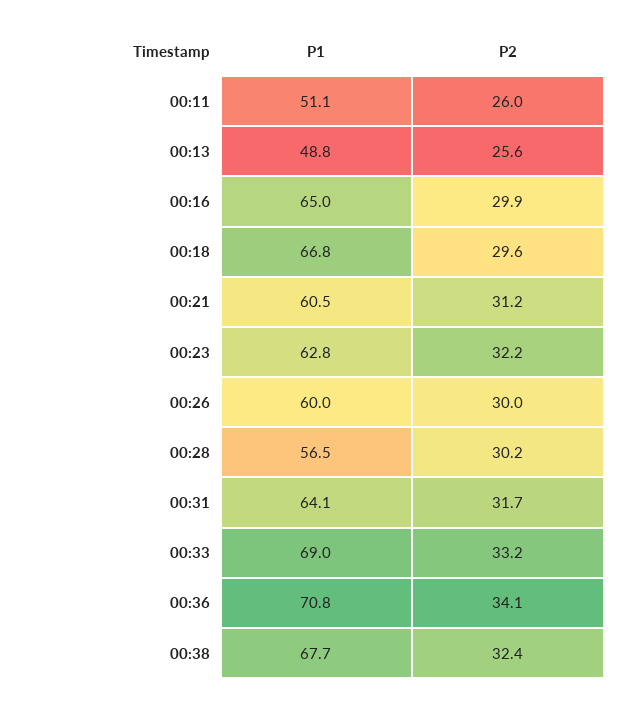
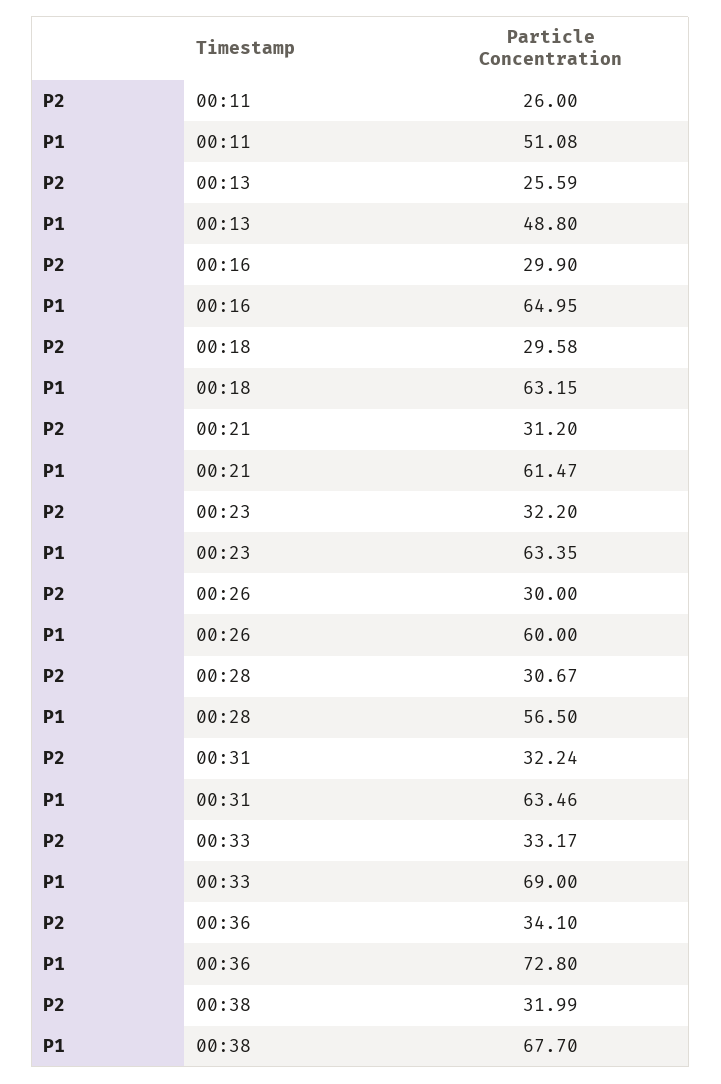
P1, 00:18: 66.8 -> 63.15
P1, 00:21: 60.5 -> 61.47
P1, 00:23: 62.8 -> 63.35
P2, 00:28: 30.2 -> 30.67
P1, 00:31: 64.1 -> 63.46
P2, 00:31: 31.7 -> 32.24
P1, 00:36: 70.8 -> 72.8
P2, 00:38: 32.4 -> 31.99

